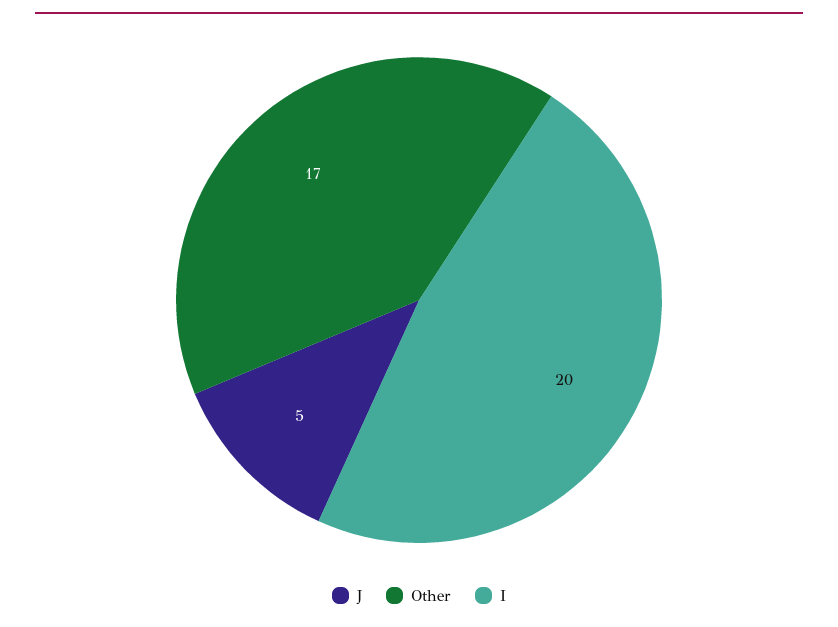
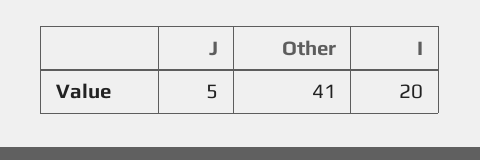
Other: 17 -> 41

